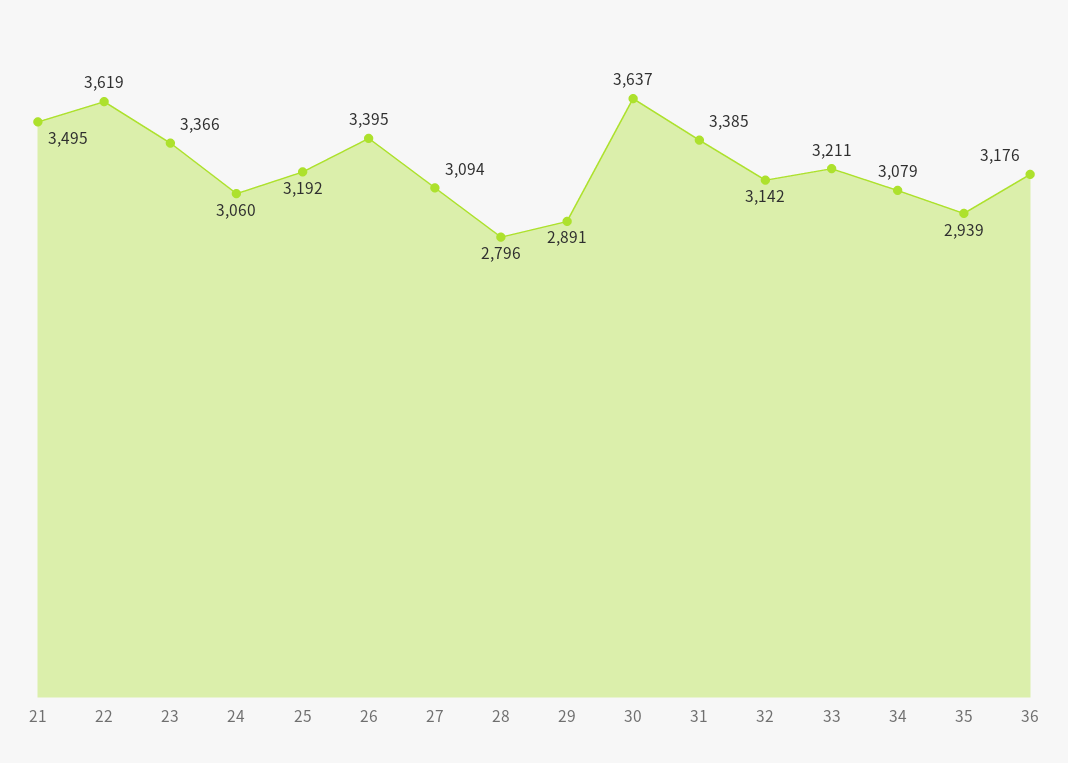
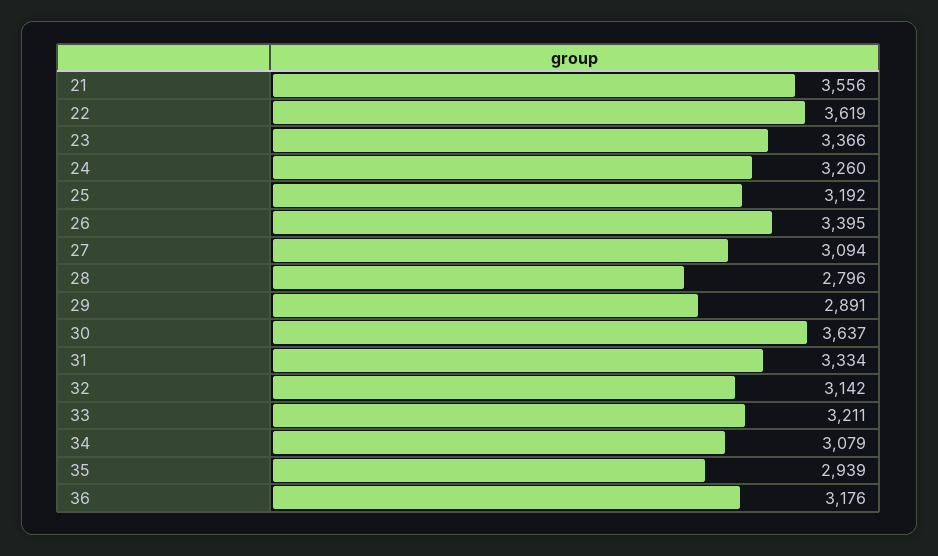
21: 3495 -> 3556
24: 3060 -> 3260
31: 3385 -> 3334

